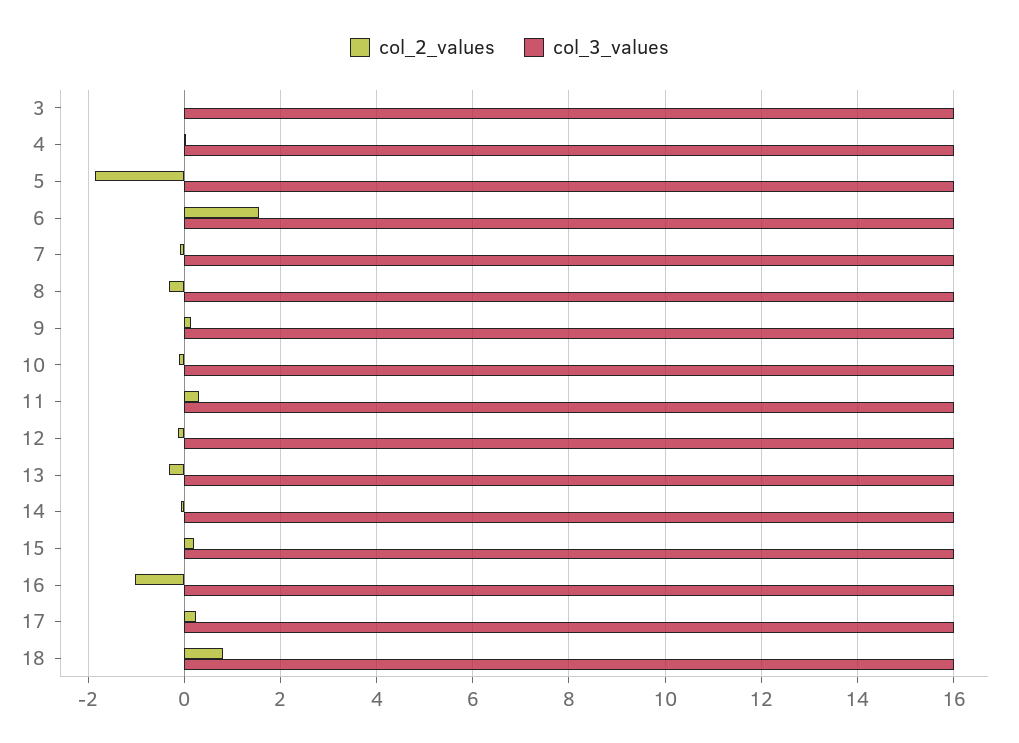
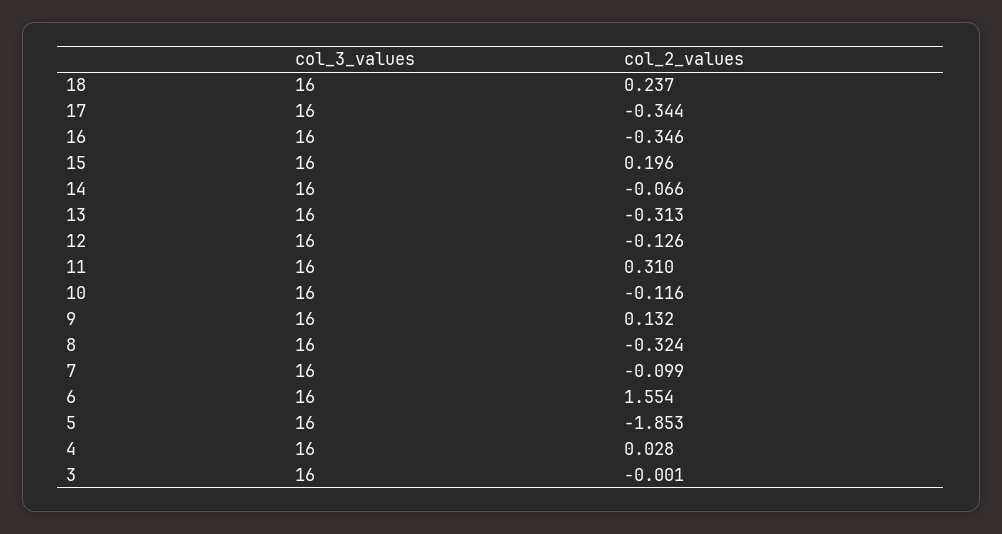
col_2_values, 16: -1 -> -0.346
col_2_values, 17: 0.2 -> -0.344
col_2_values, 18: 0.8 -> 0.237

